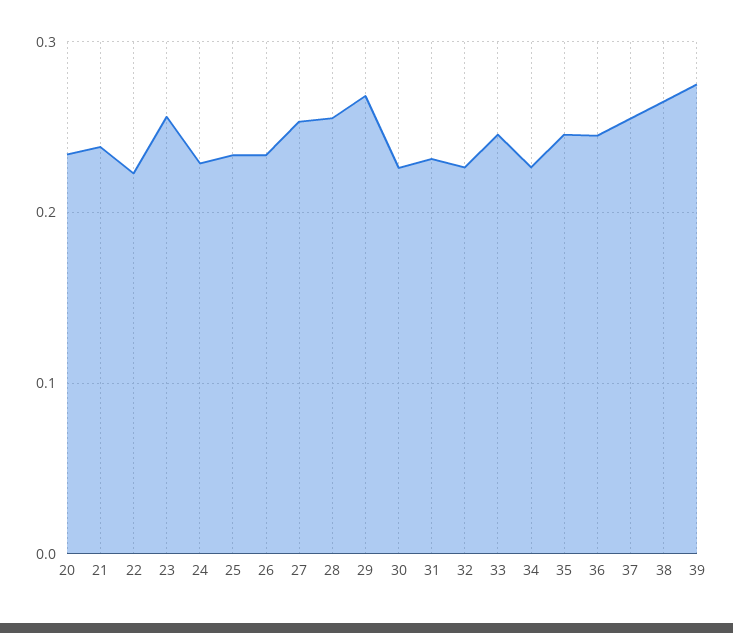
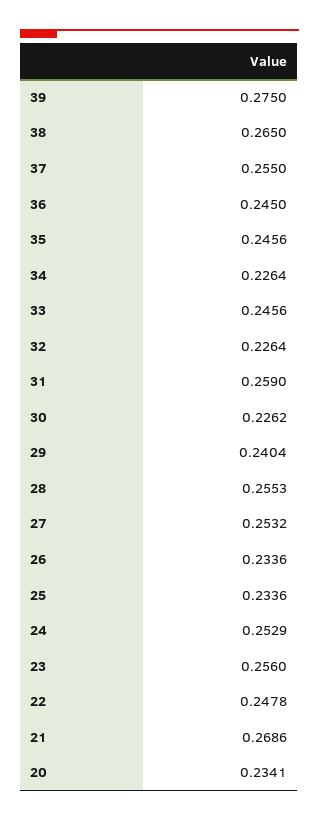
21: 0.24 -> 0.2686
22: 0.22 -> 0.2478
24: 0.23 -> 0.2529
29: 0.27 -> 0.2404
31: 0.23 -> 0.259

